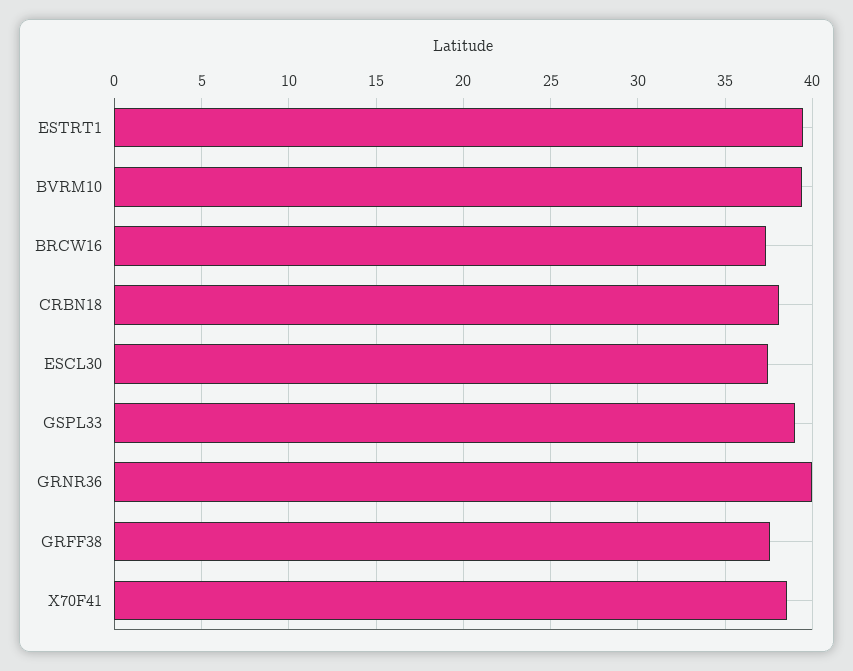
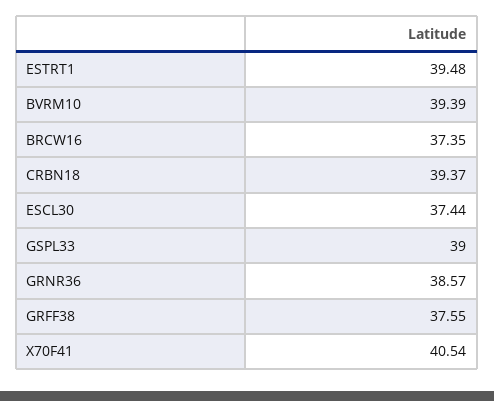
CRBN18: 38 -> 39.37
GRNR36: 40 -> 38.57
X70F41: 38.5 -> 40.54

